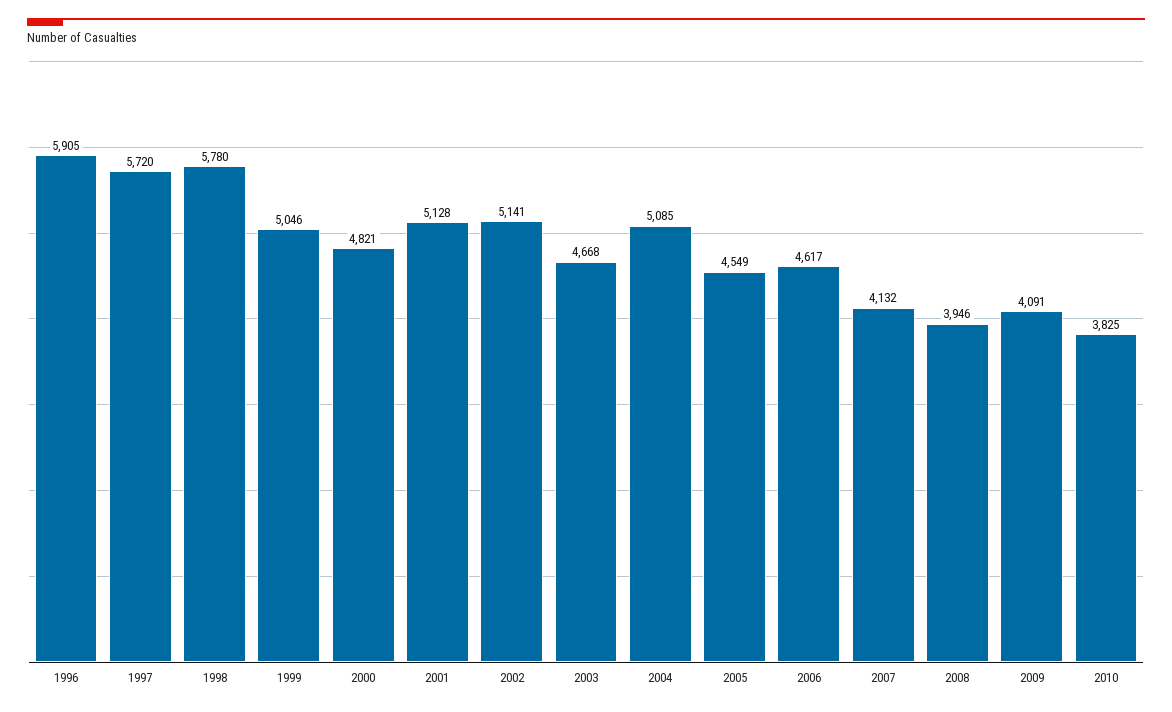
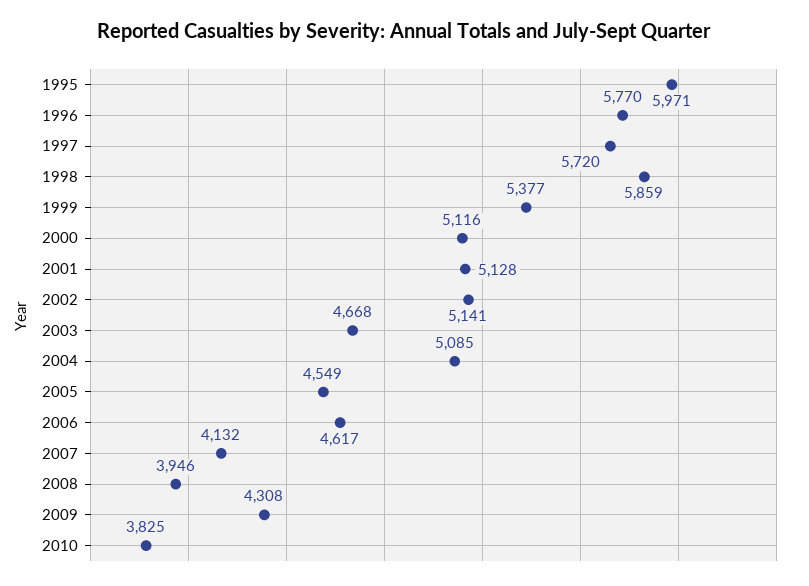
1996: 5905 -> 5770
1998: 5780 -> 5859
1999: 5046 -> 5377
2000: 4821 -> 5116
2009: 4091 -> 4308
1995: none -> 5971

